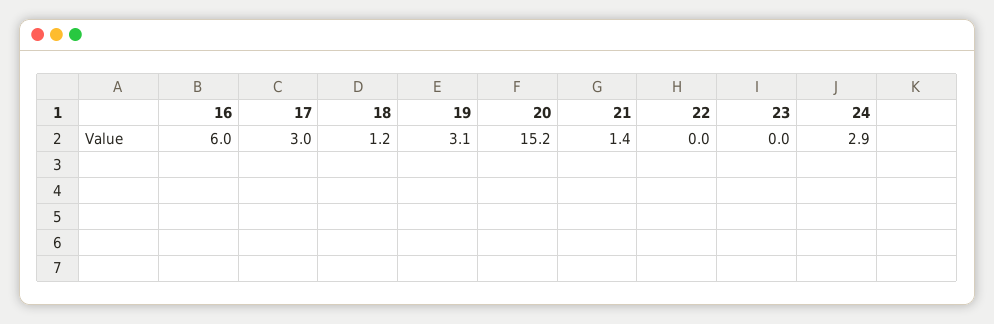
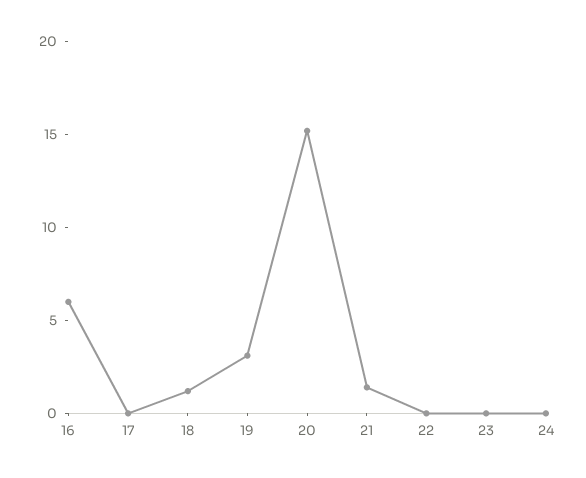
17: 3 -> 0
24: 2.9 -> 0

